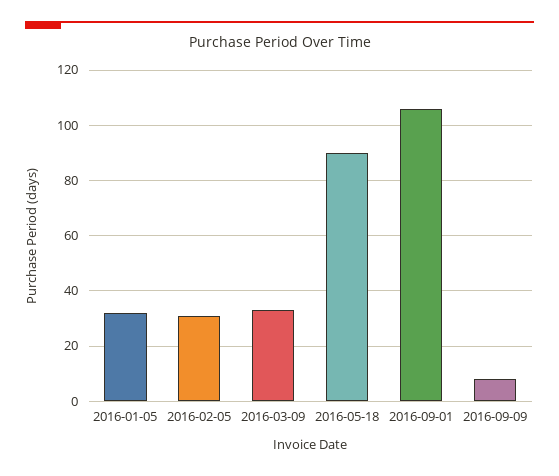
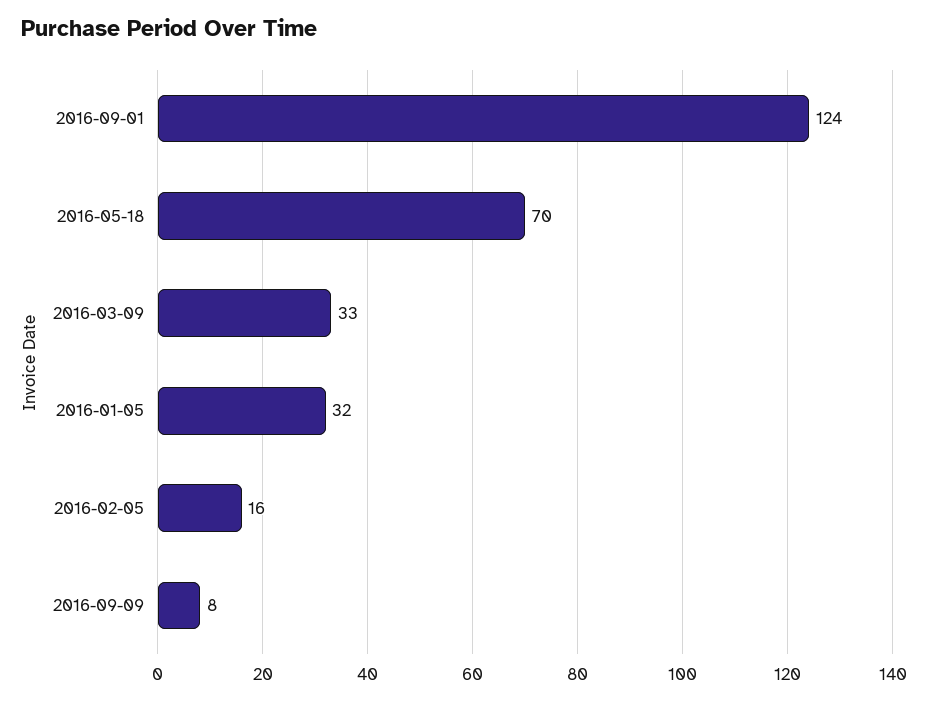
2016-02-05: 30 -> 16
2016-05-18: 90 -> 70
2016-09-01: 105 -> 124

